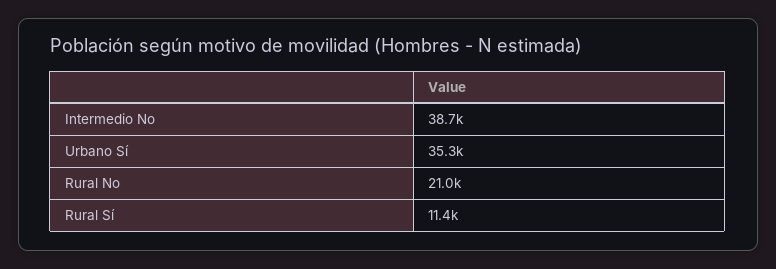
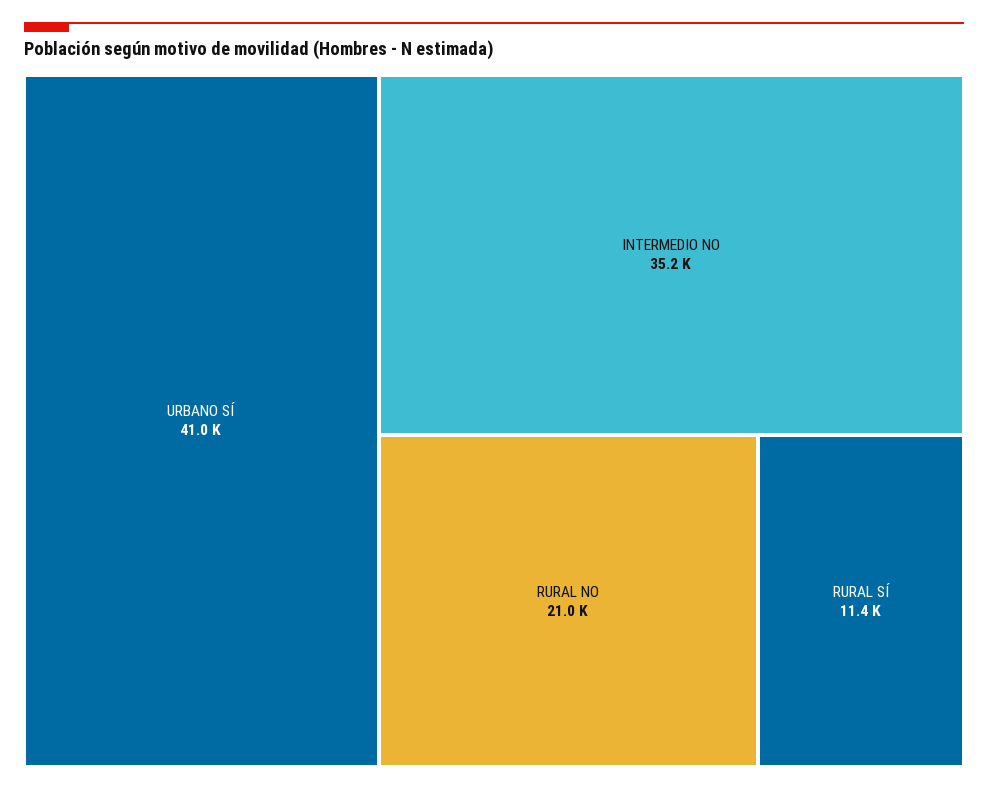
Intermedio No: 38700 -> 35200
Urbano Sí: 35300 -> 41000

